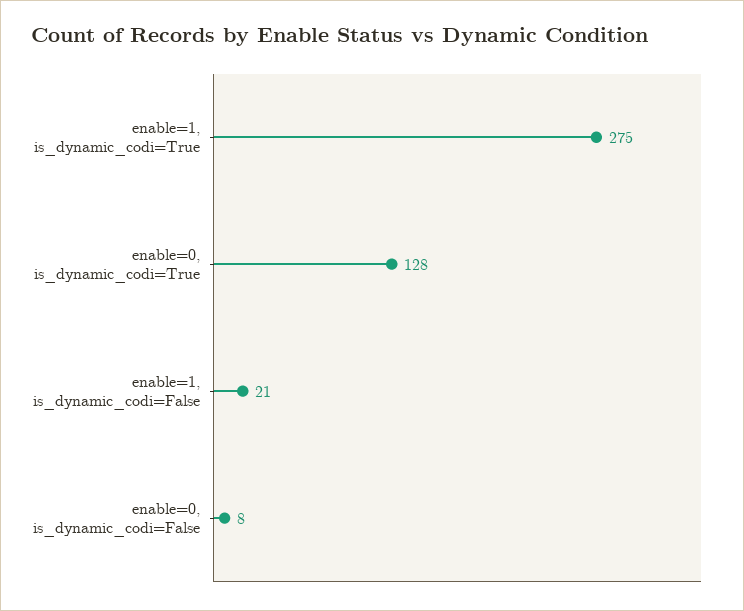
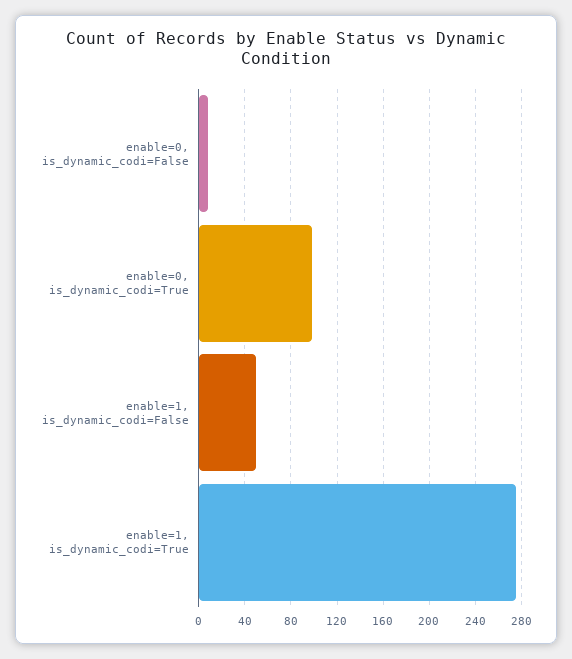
enable=0, is_dynamic_codi=True: 128 -> 100
enable=1, is_dynamic_codi=False: 21 -> 50

